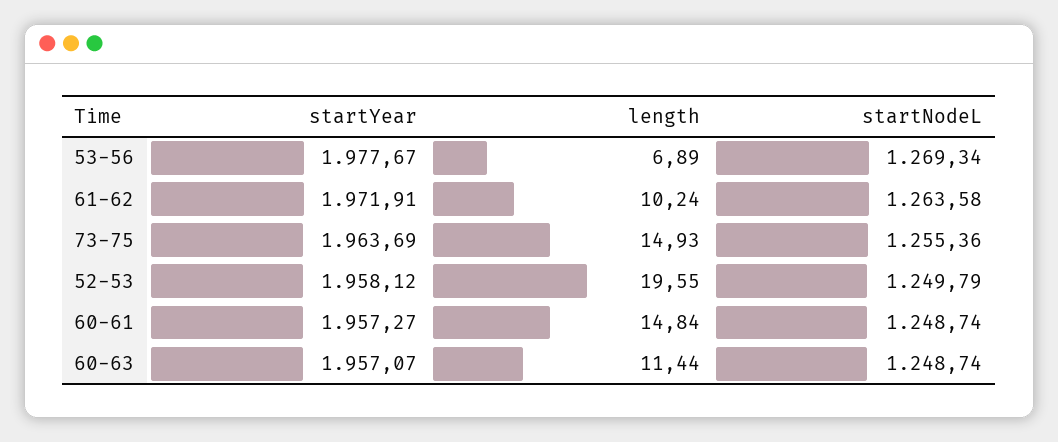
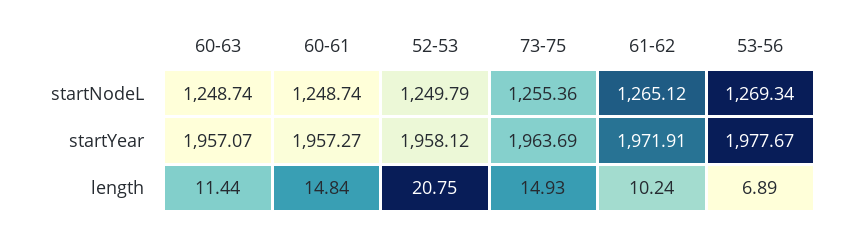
startNodeL, 61-62: 1263.58 -> 1265.12
length, 52-53: 19.55 -> 20.75

